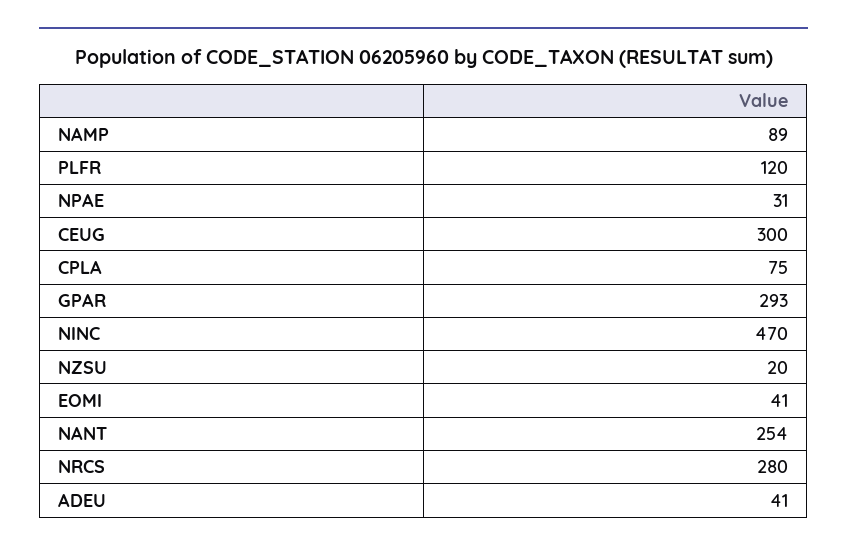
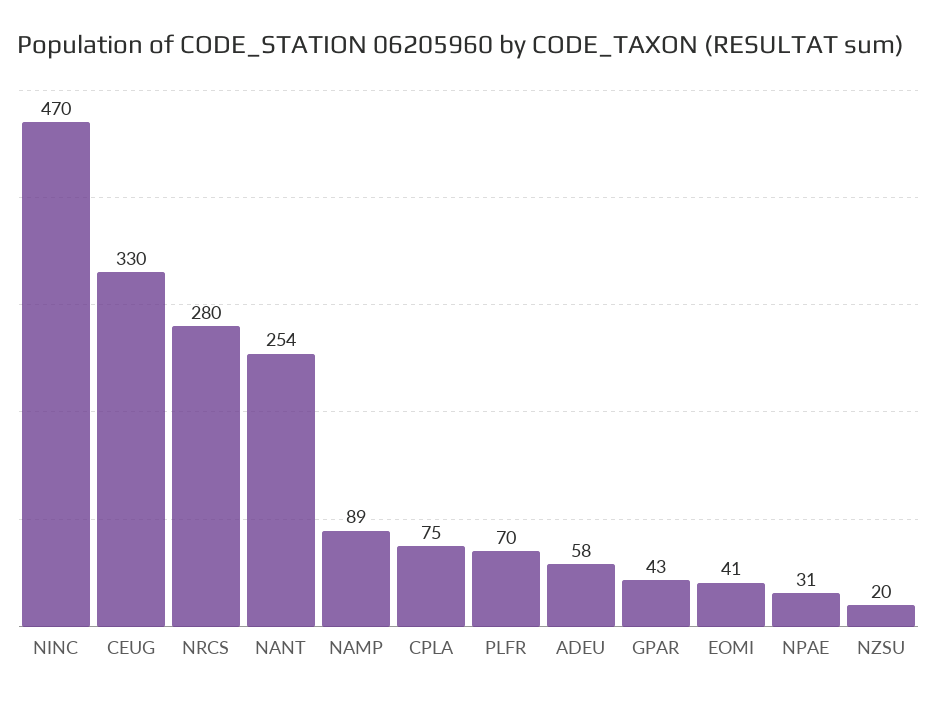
PLFR: 120 -> 70
CEUG: 300 -> 330
GPAR: 293 -> 43
ADEU: 41 -> 58

